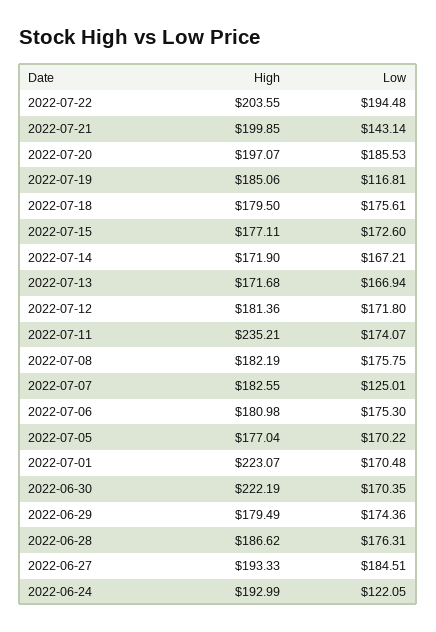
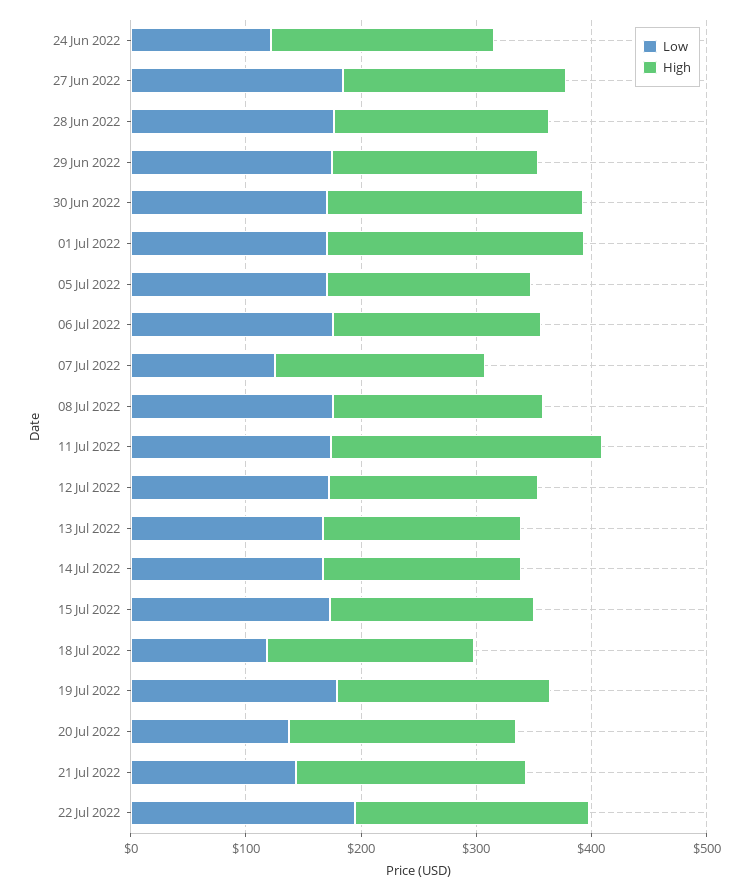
Low, 2022-07-20: 185.53 -> 140
Low, 2022-07-19: 116.81 -> 180
Low, 2022-07-18: 175.61 -> 120

